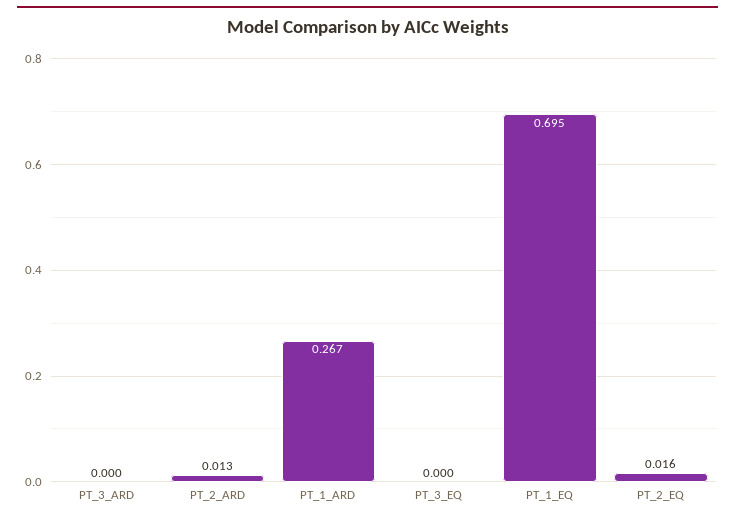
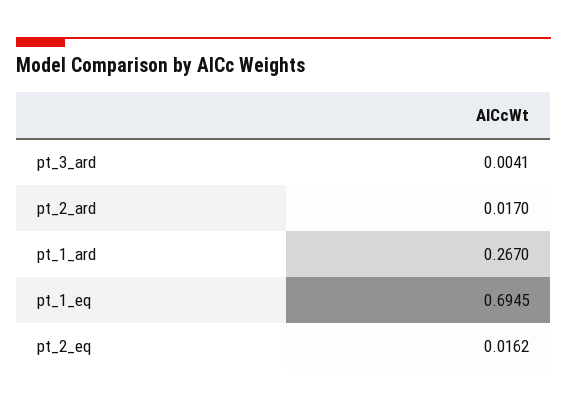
PT_3_ARD: 0 -> 0.0041
PT_2_ARD: 0.013 -> 0.017
PT_3_EQ: 0 -> none

